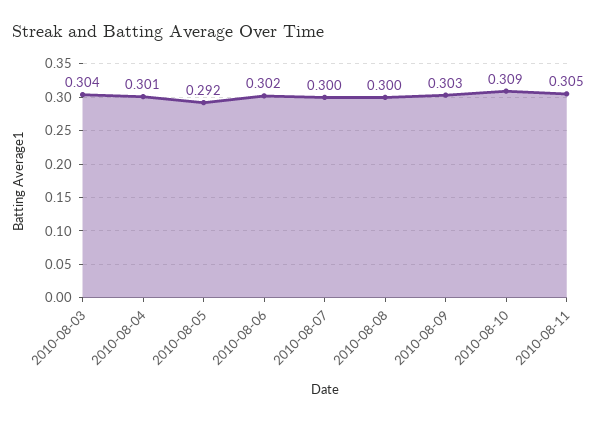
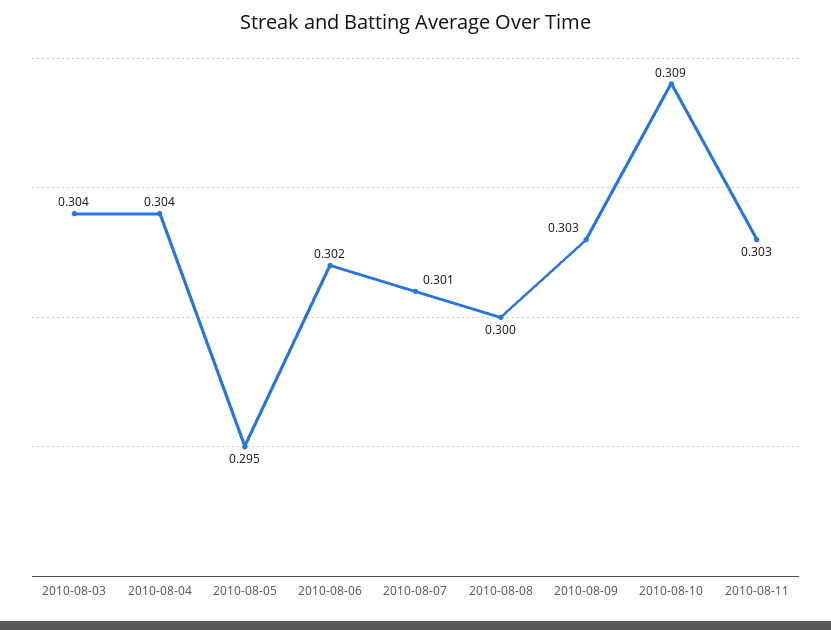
2010-08-04: 0.301 -> 0.304
2010-08-05: 0.292 -> 0.295
2010-08-07: 0.3 -> 0.301
2010-08-11: 0.305 -> 0.303

